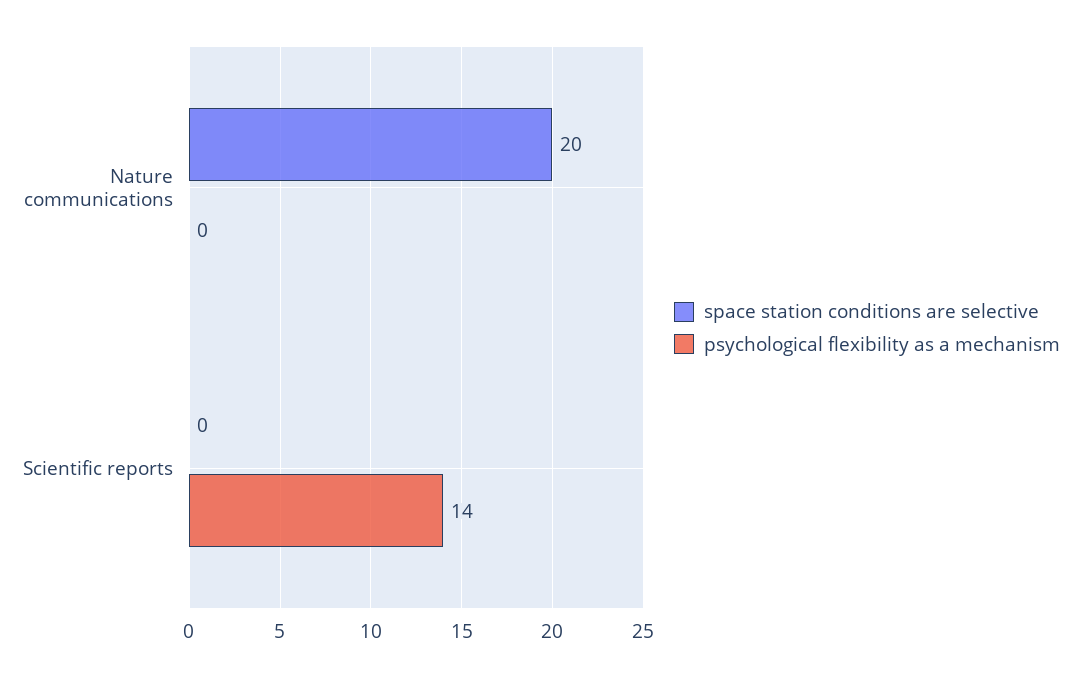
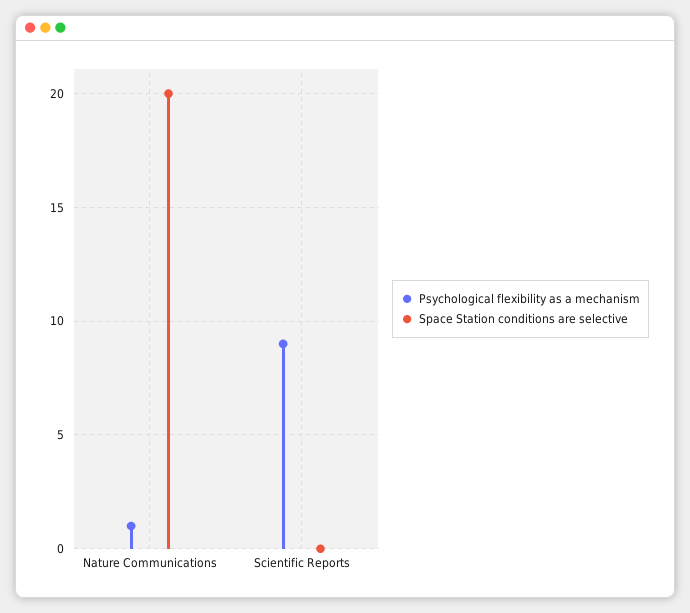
psychological flexibility as a mechanism, Nature communications: 0 -> 1
psychological flexibility as a mechanism, Scientific reports: 14 -> 9

